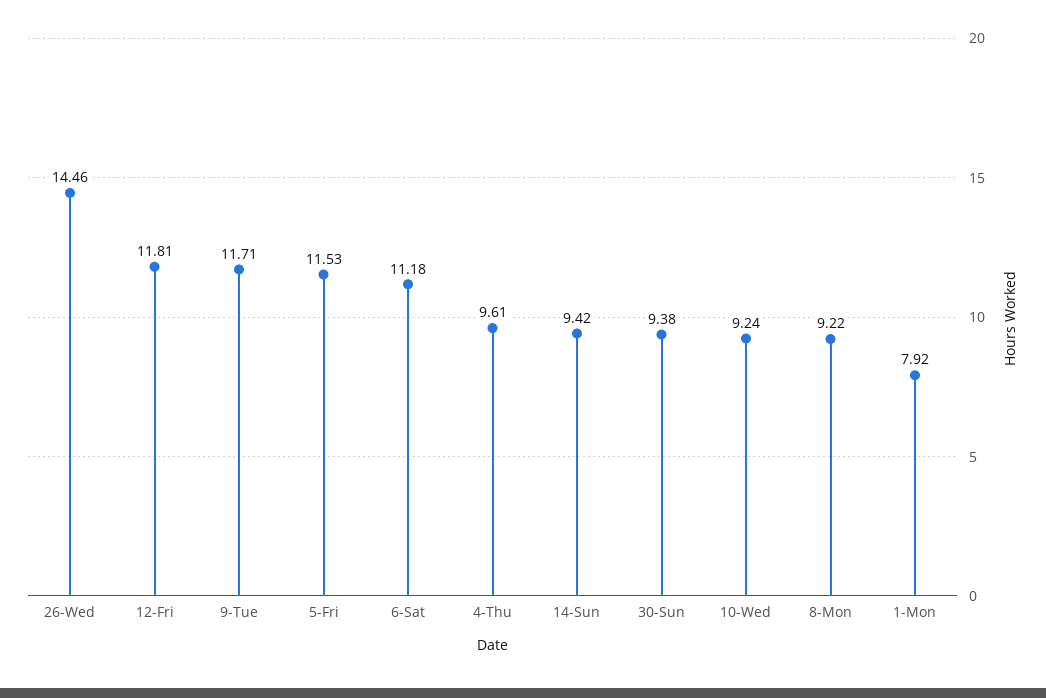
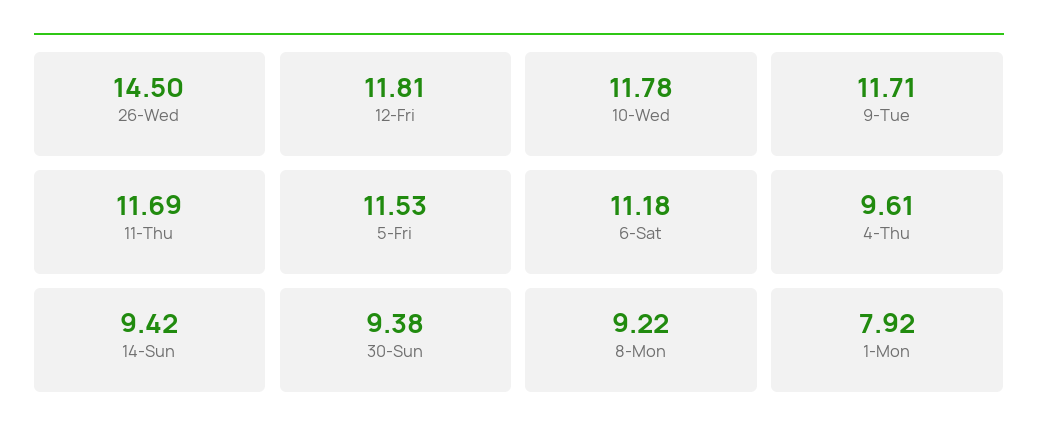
26-Wed: 14.46 -> 14.5
10-Wed: 9.24 -> 11.78
11-Thu: none -> 11.69

